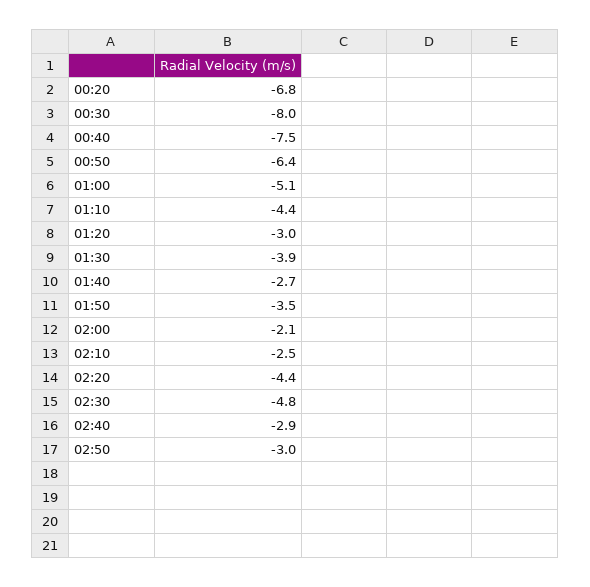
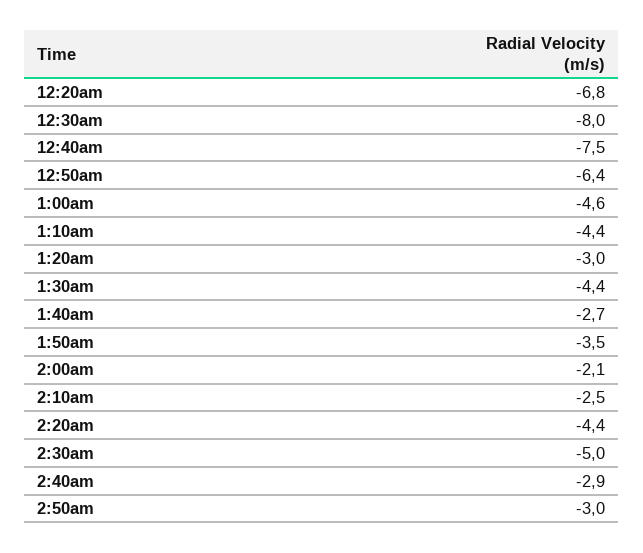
01:00: -5.1 -> -4.6
01:30: -3.9 -> -4.4
02:30: -4.8 -> -5

